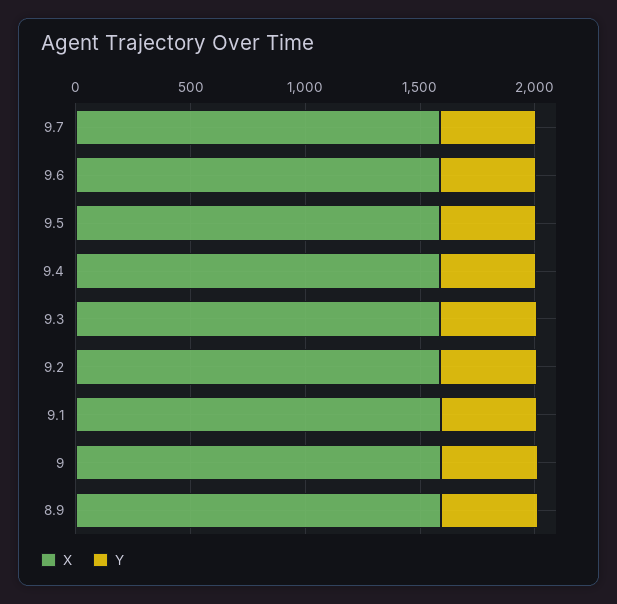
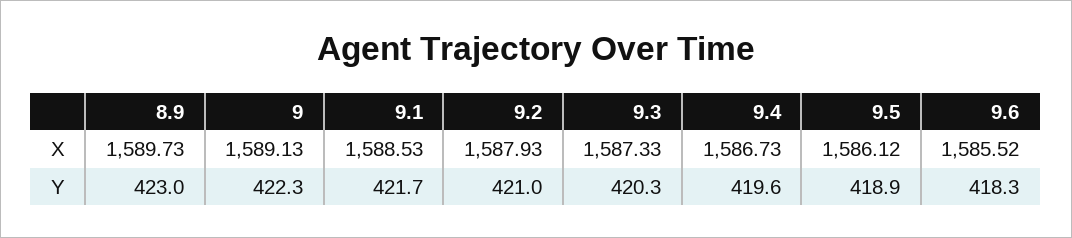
X, 9.7: 1600 -> none
Y, 9.7: 400 -> none

